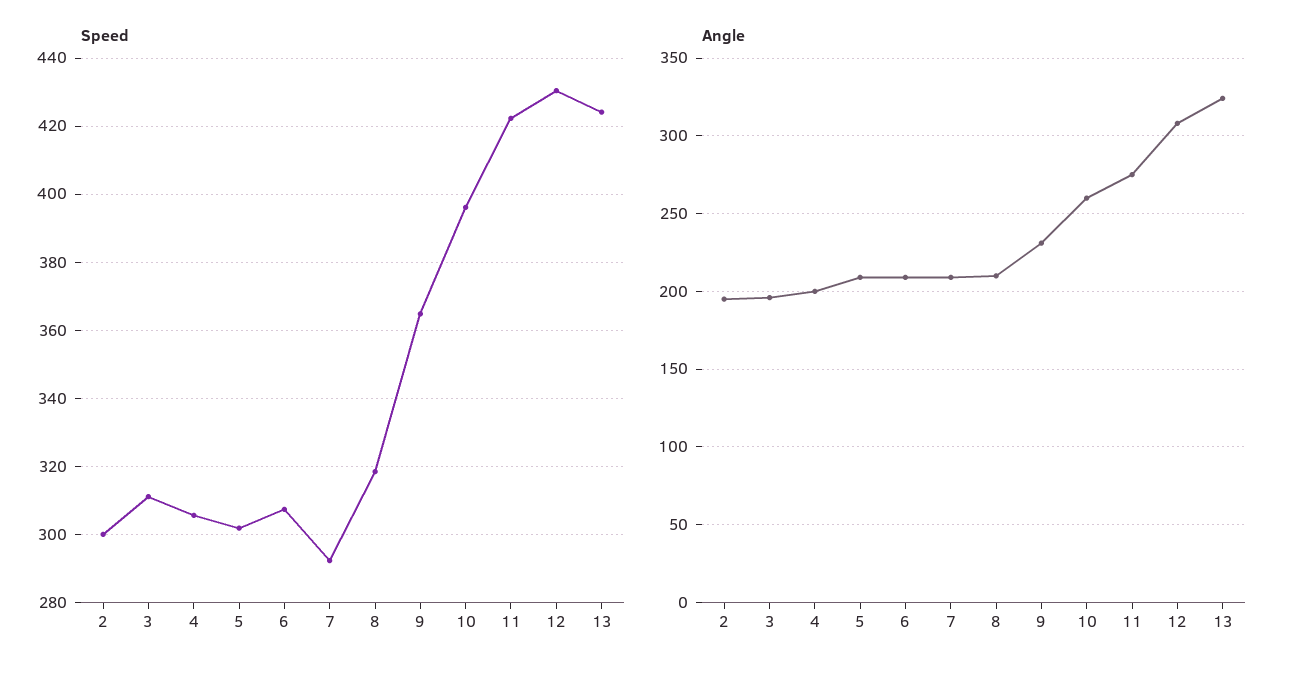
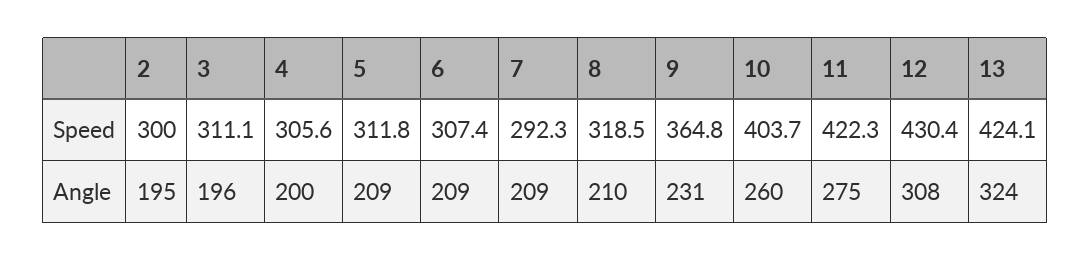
Speed, 5: 302 -> 311.8
Speed, 10: 396 -> 403.7

